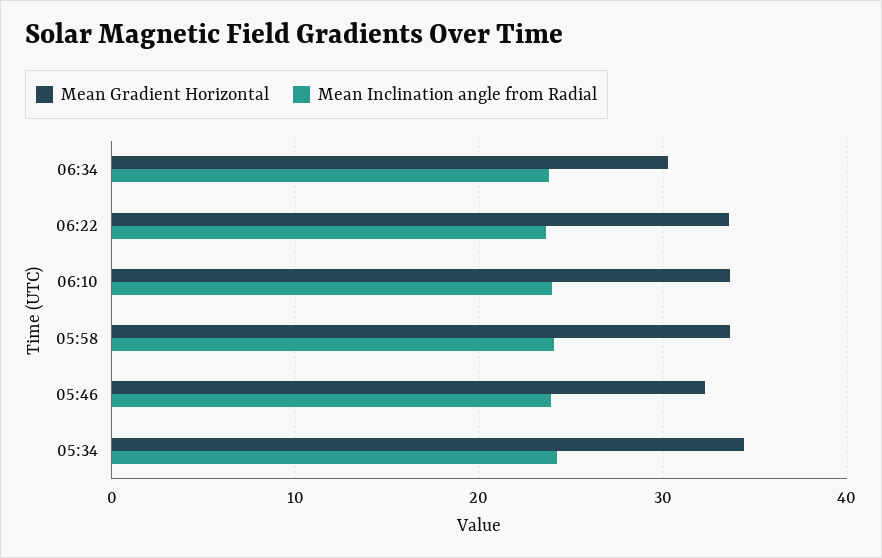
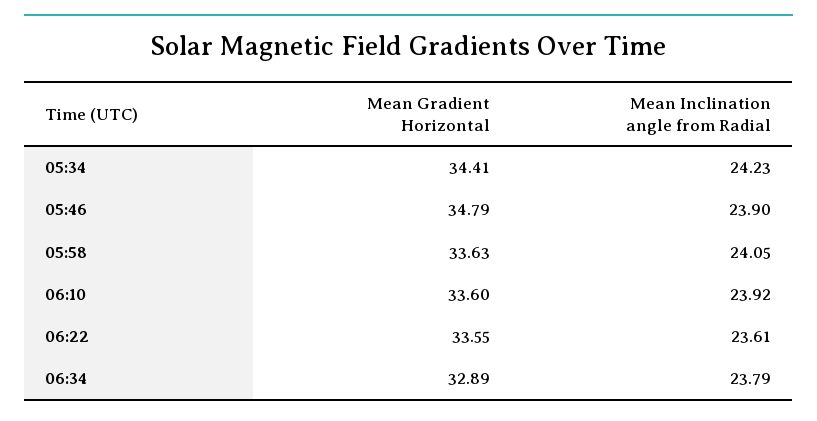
Mean Gradient Horizontal, 06:34: 30 -> 32.89
Mean Gradient Horizontal, 05:46: 32 -> 34.79

